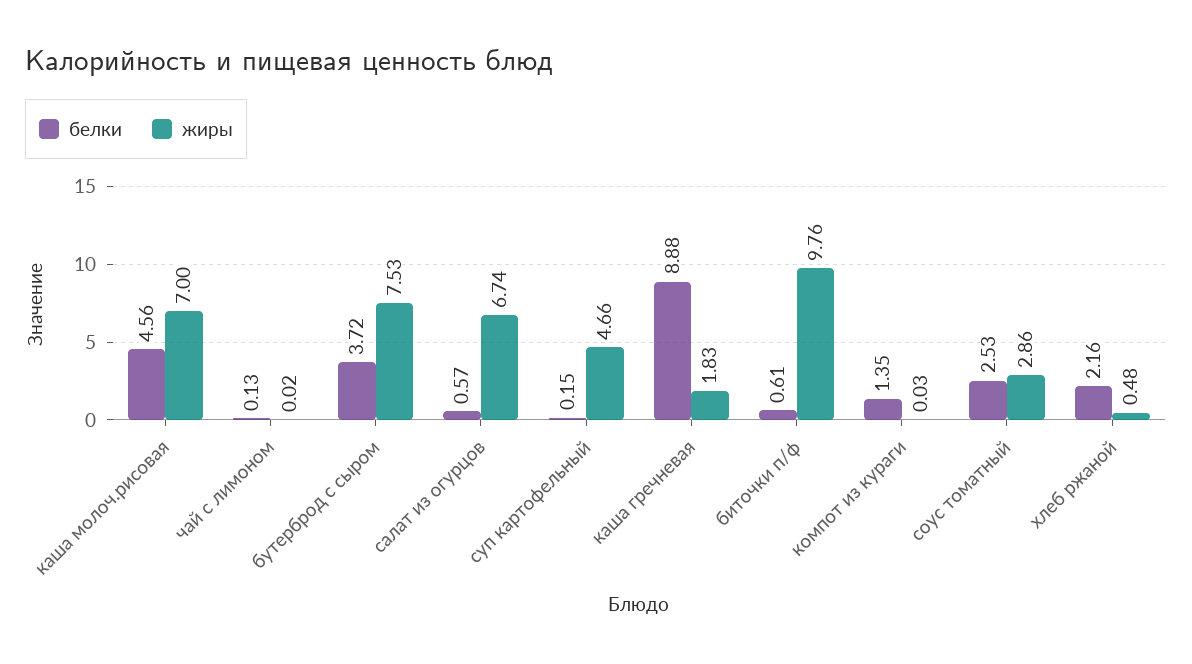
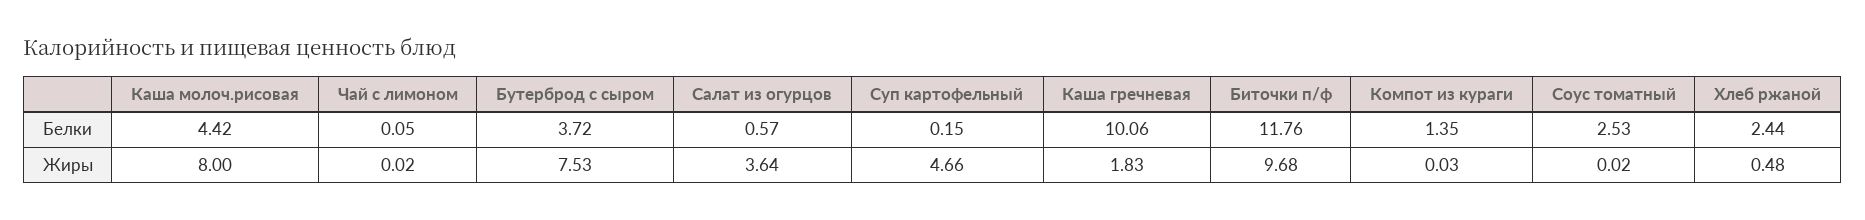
белки, каша молоч.рисовая: 4.56 -> 4.42
жиры, каша молоч.рисовая: 7 -> 8
белки, чай с лимоном: 0.13 -> 0.05
жиры, салат из огурцов: 6.74 -> 3.64
белки, каша гречневая: 8.88 -> 10.06
белки, биточки п/ф: 0.61 -> 11.76
жиры, биточки п/ф: 9.76 -> 9.68
жиры, соус томатный: 2.86 -> 0.02
белки, хлеб ржаной: 2.16 -> 2.44

